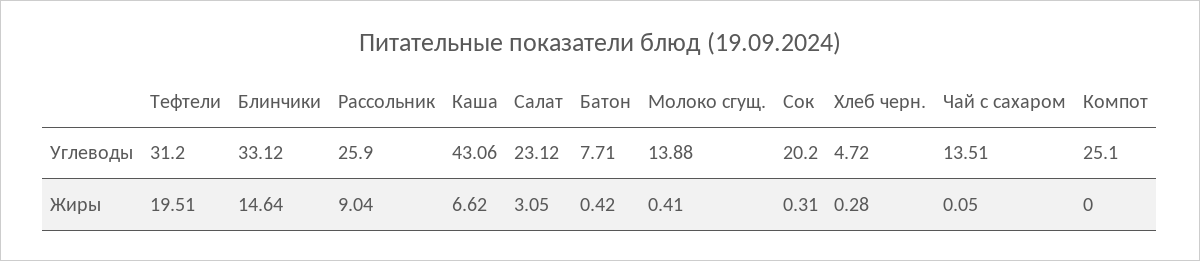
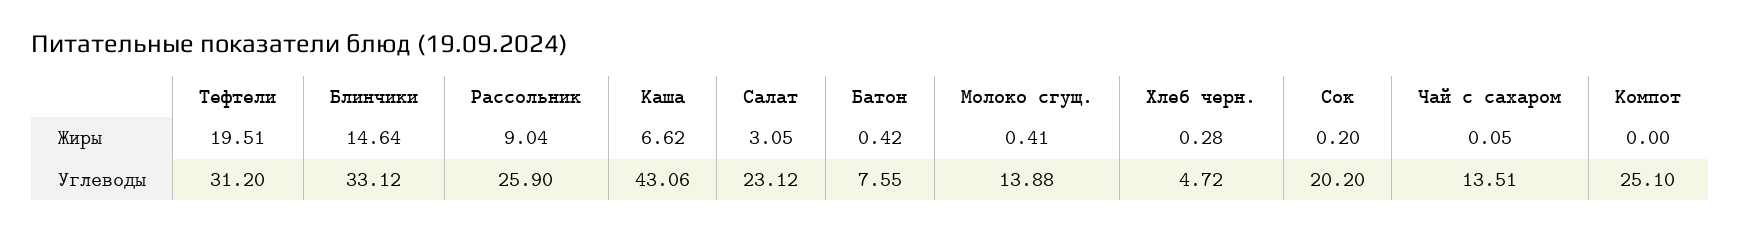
Батон, Углеводы: 7.71 -> 7.55
Сок, Жиры: 0.31 -> 0.2

